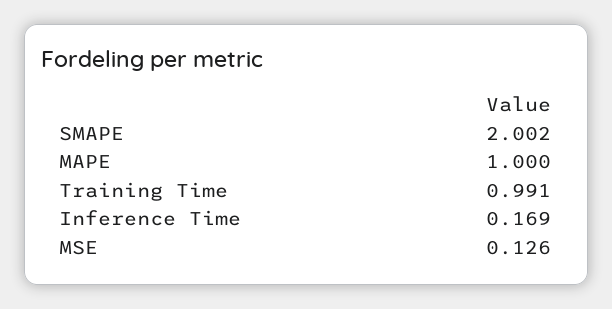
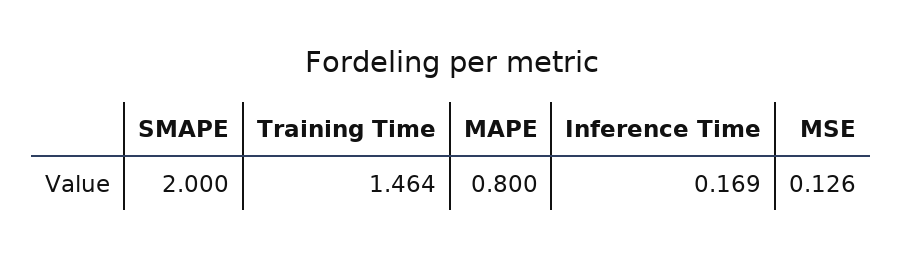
SMAPE: 2.002 -> 2
MAPE: 1 -> 0.8
Training Time: 0.991 -> 1.464

